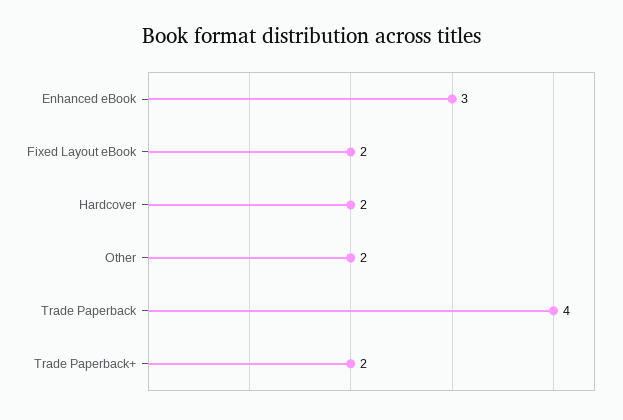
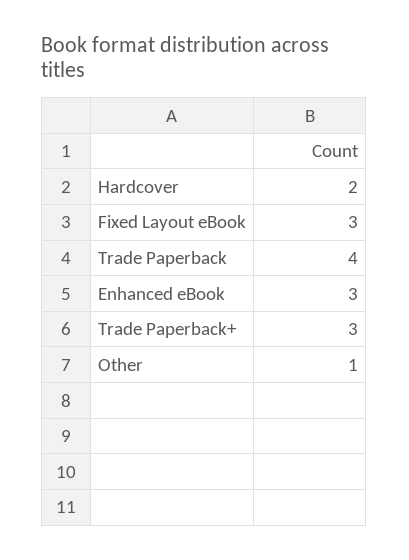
Fixed Layout eBook: 2 -> 3
Other: 2 -> 1
Trade Paperback+: 2 -> 3

